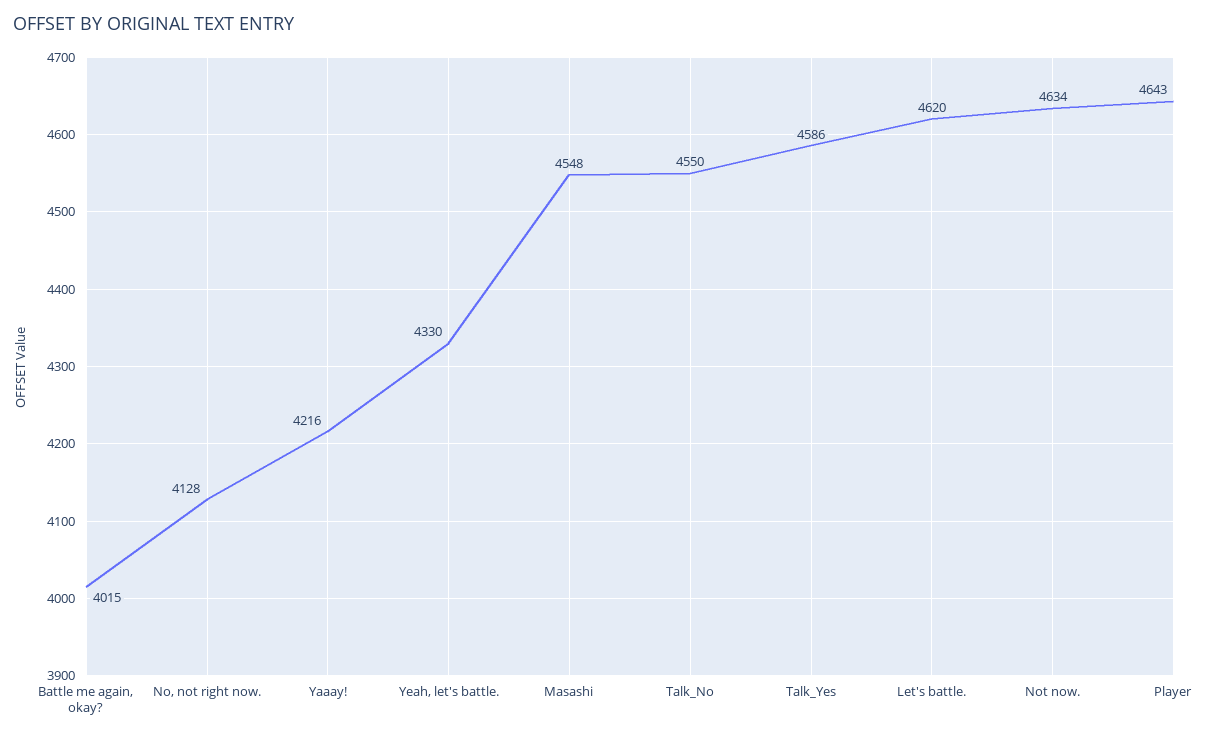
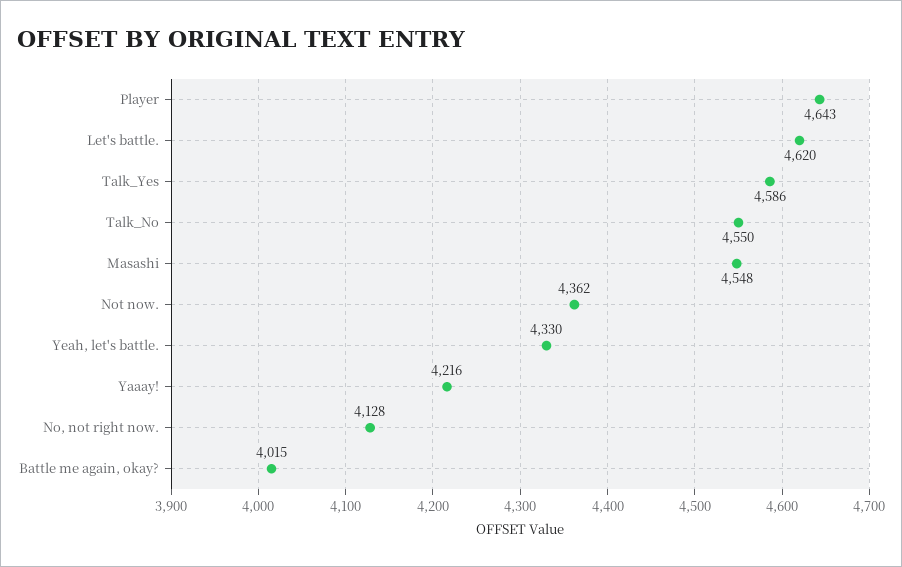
Not now.: 4634 -> 4362

